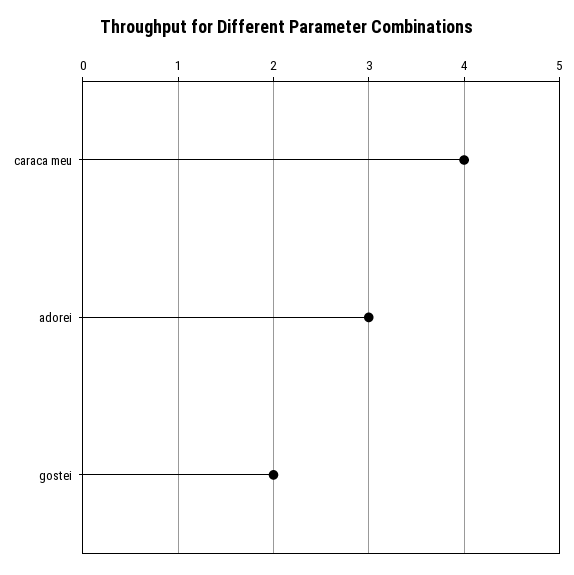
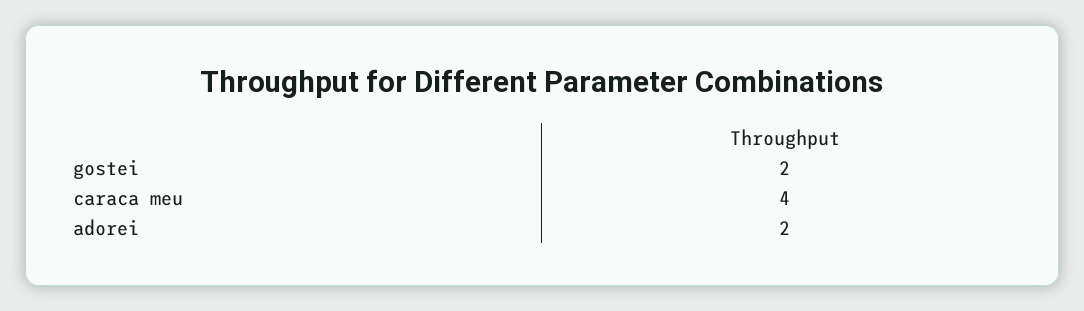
adorei: 3 -> 2

